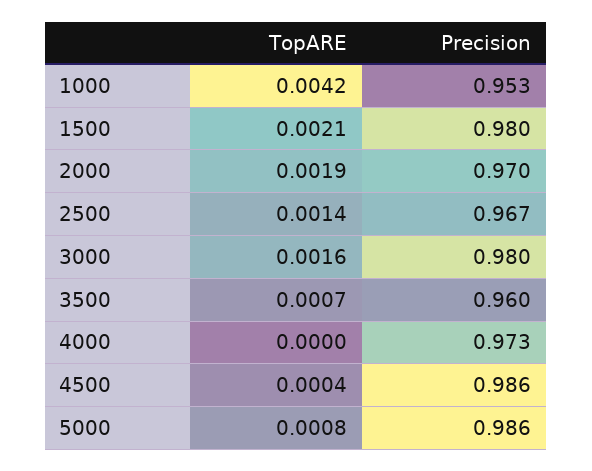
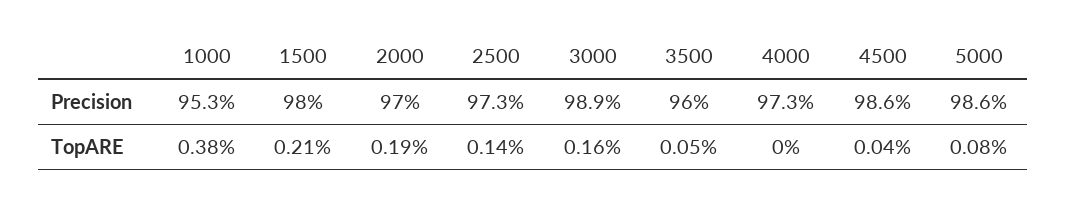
TopARE, 1000: 0.0042 -> 0.0038
Precision, 2500: 0.967 -> 0.973
Precision, 3000: 0.98 -> 0.989
TopARE, 3500: 0.0007 -> 0.0005

